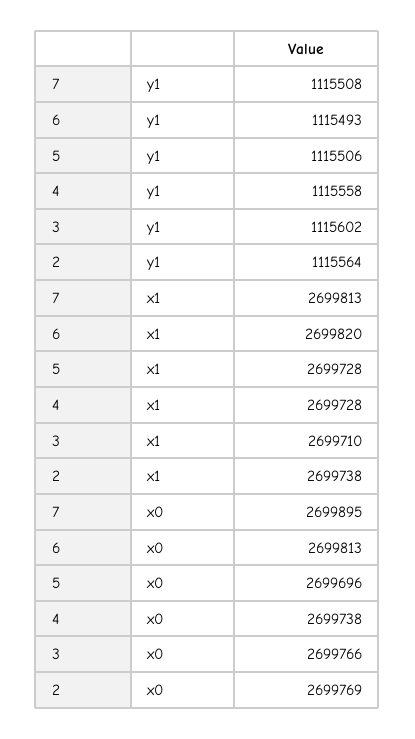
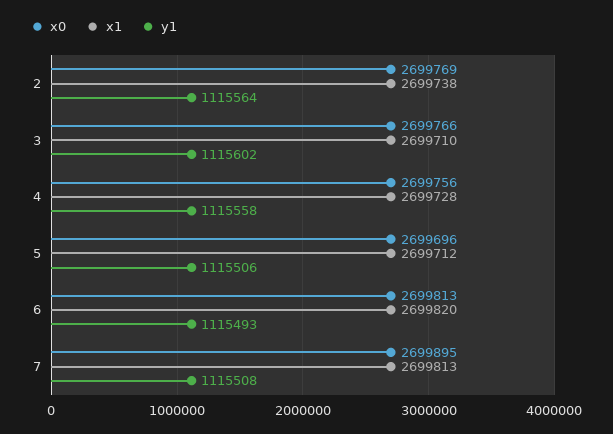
x1, 5: 2699728 -> 2699712
x0, 4: 2699738 -> 2699756

